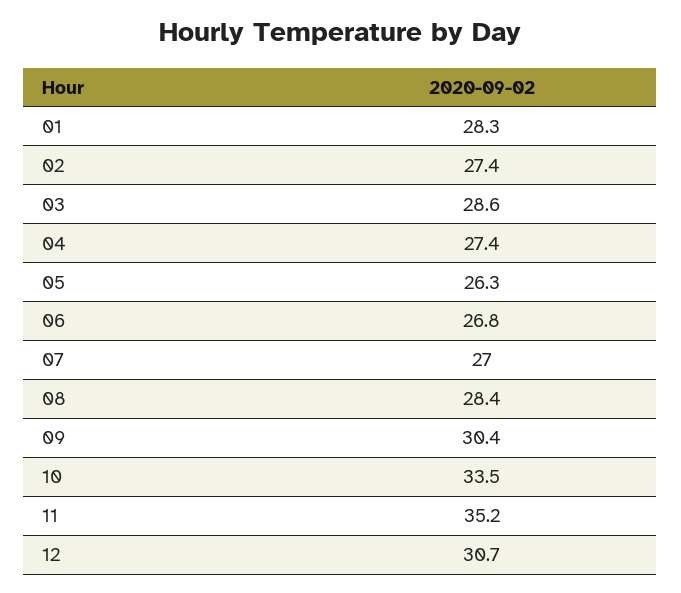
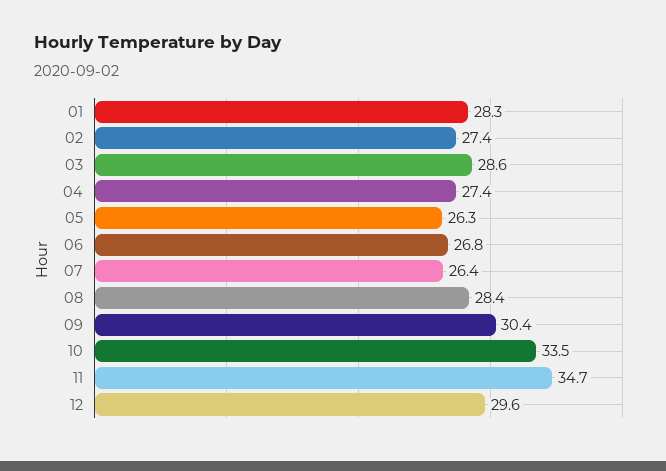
07: 27 -> 26.4
11: 35.2 -> 34.7
12: 30.7 -> 29.6

